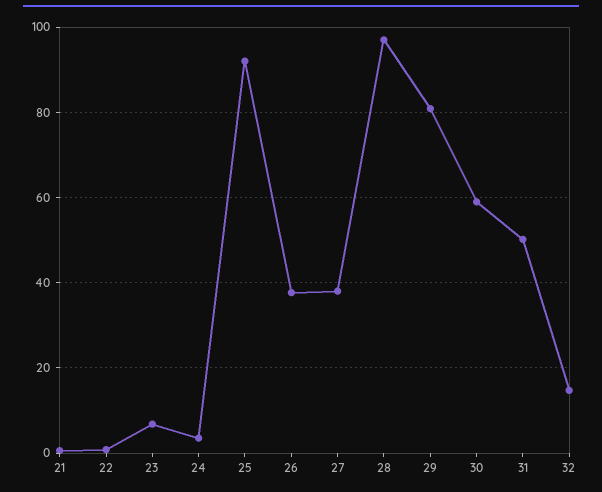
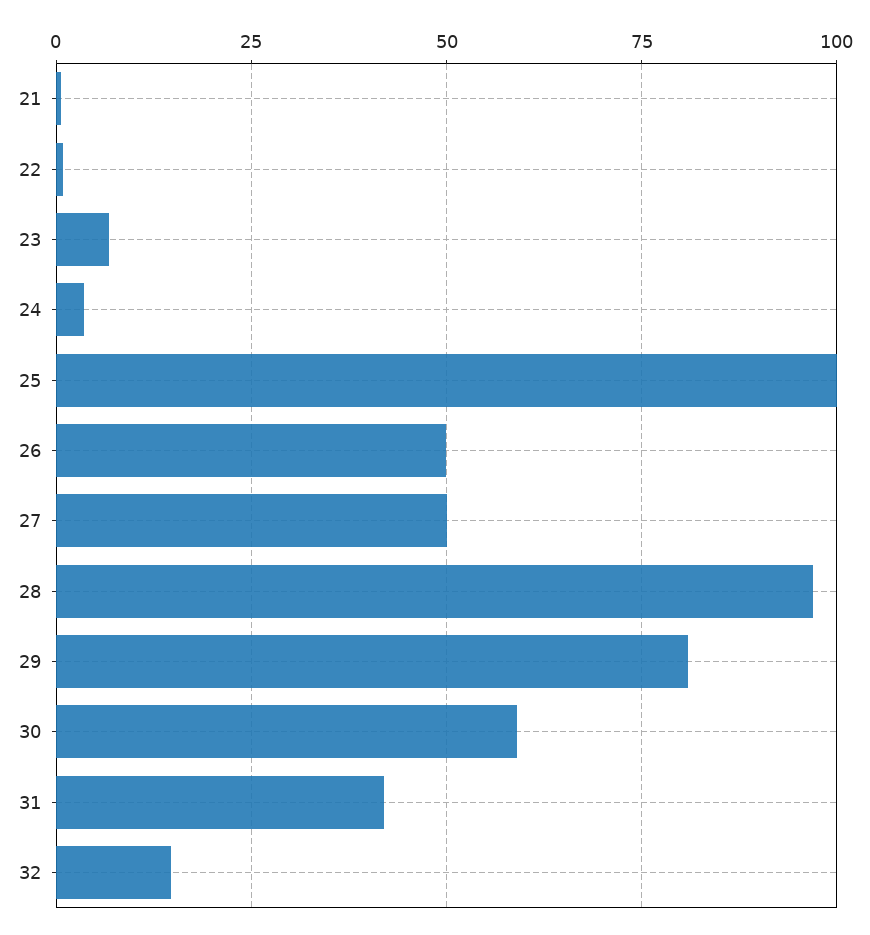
25: 92 -> 100
26: 38 -> 50
27: 38 -> 50
31: 50 -> 42.5

